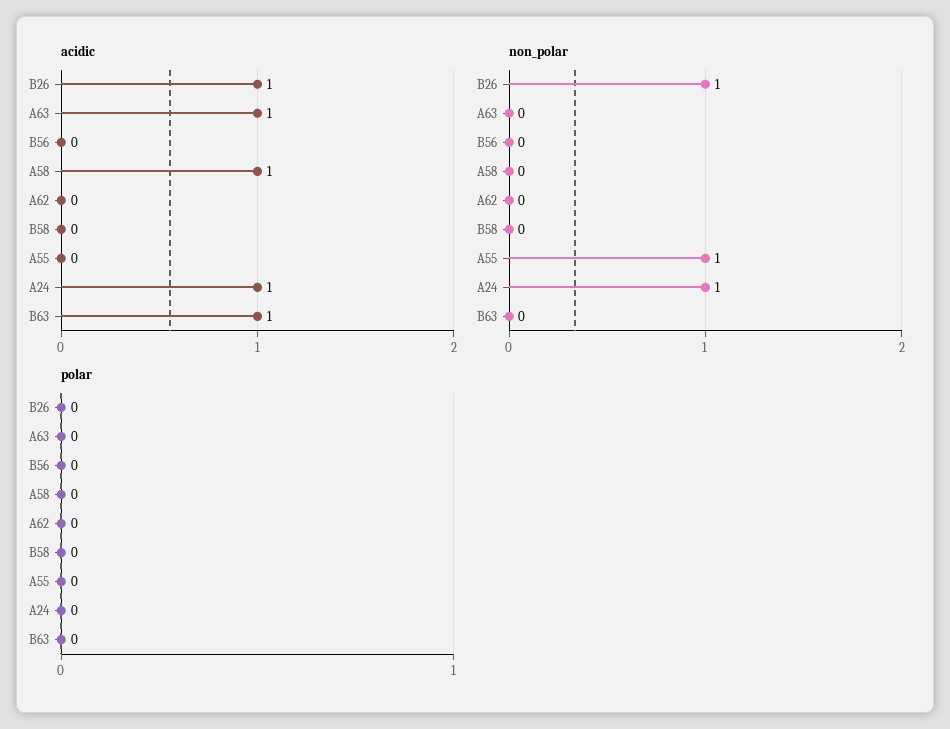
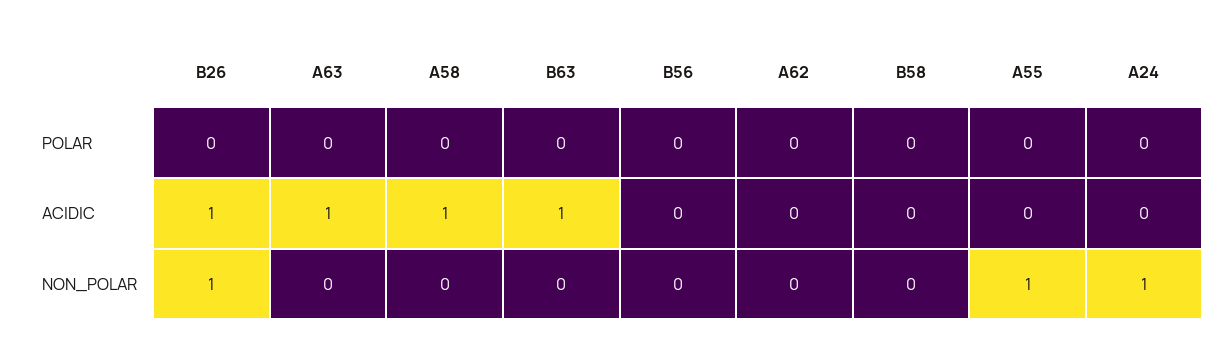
acidic, A24: 1 -> 0

